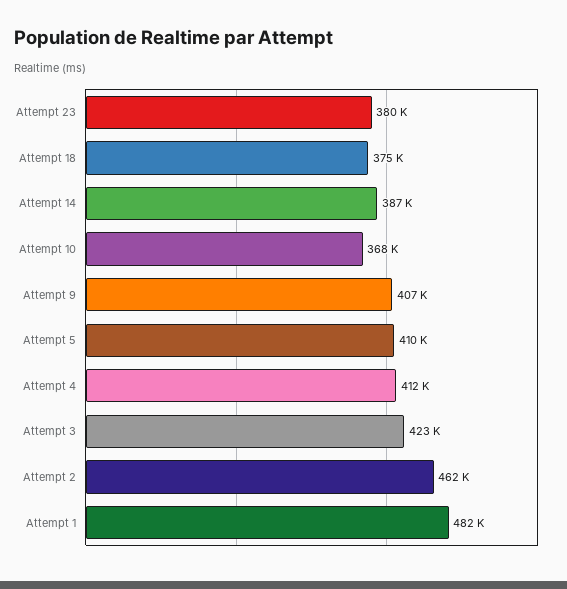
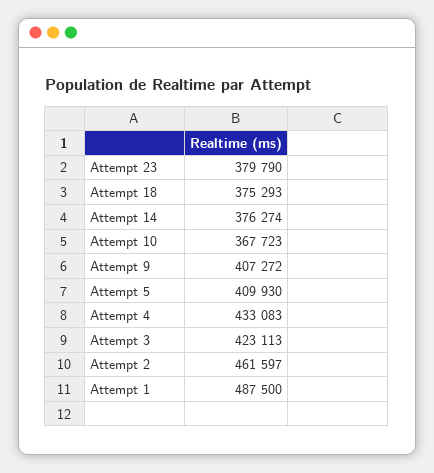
Attempt 14: 387000 -> 376274
Attempt 4: 412000 -> 433083
Attempt 1: 482000 -> 487500

